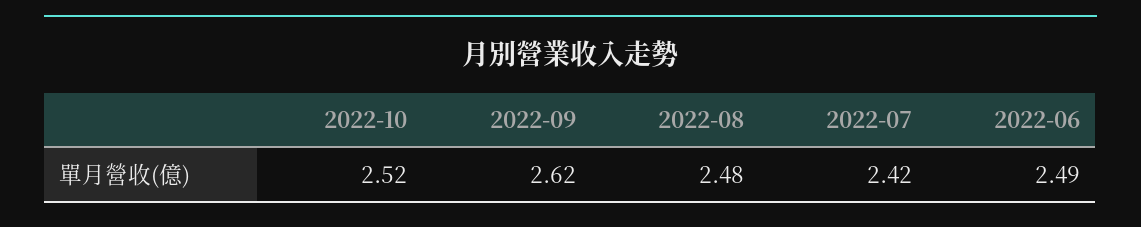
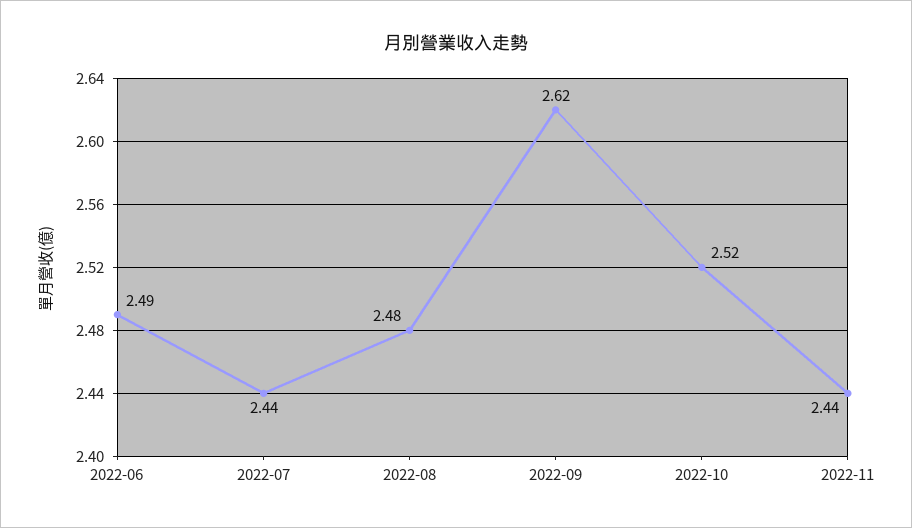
2022-07: 2.42 -> 2.44
2022-11: none -> 2.44

